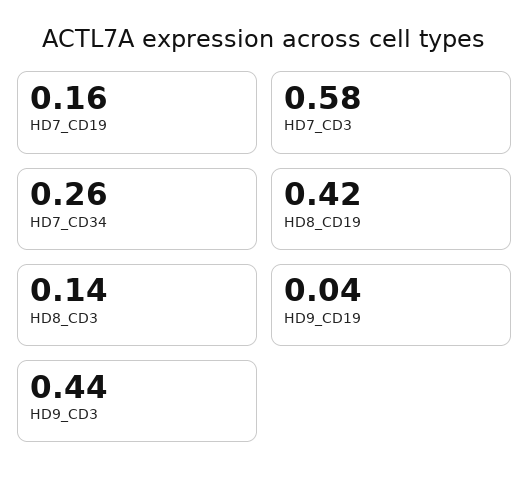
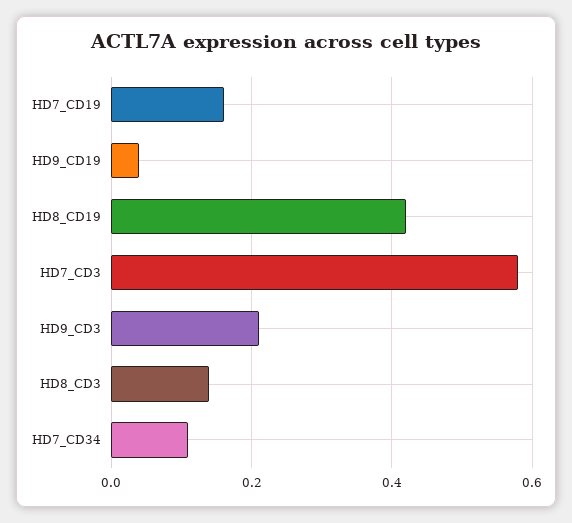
HD7_CD34: 0.26 -> 0.1
HD9_CD3: 0.44 -> 0.2

